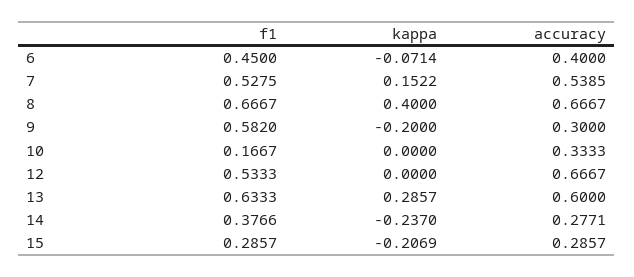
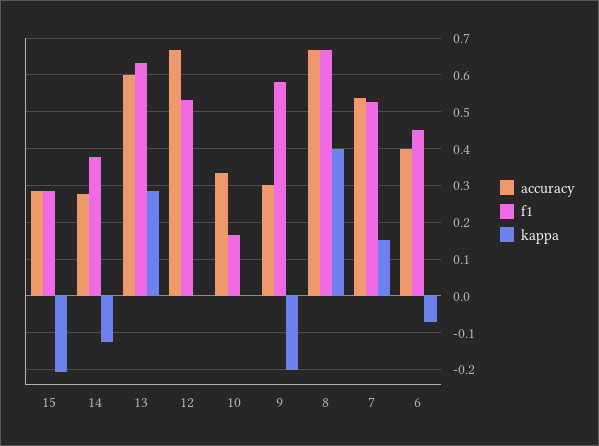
kappa, 14: -0.237 -> -0.12

